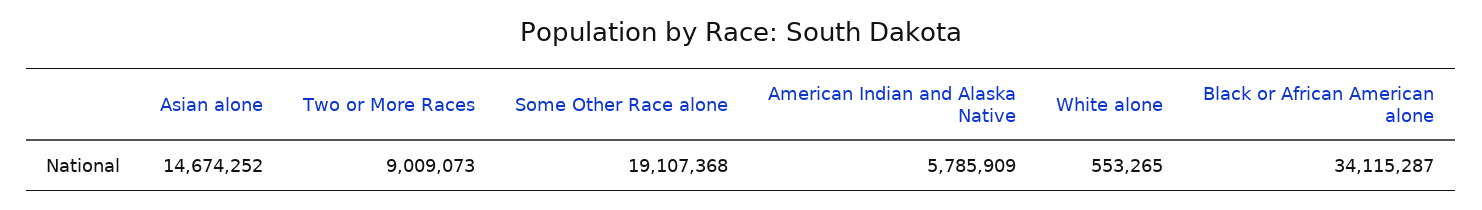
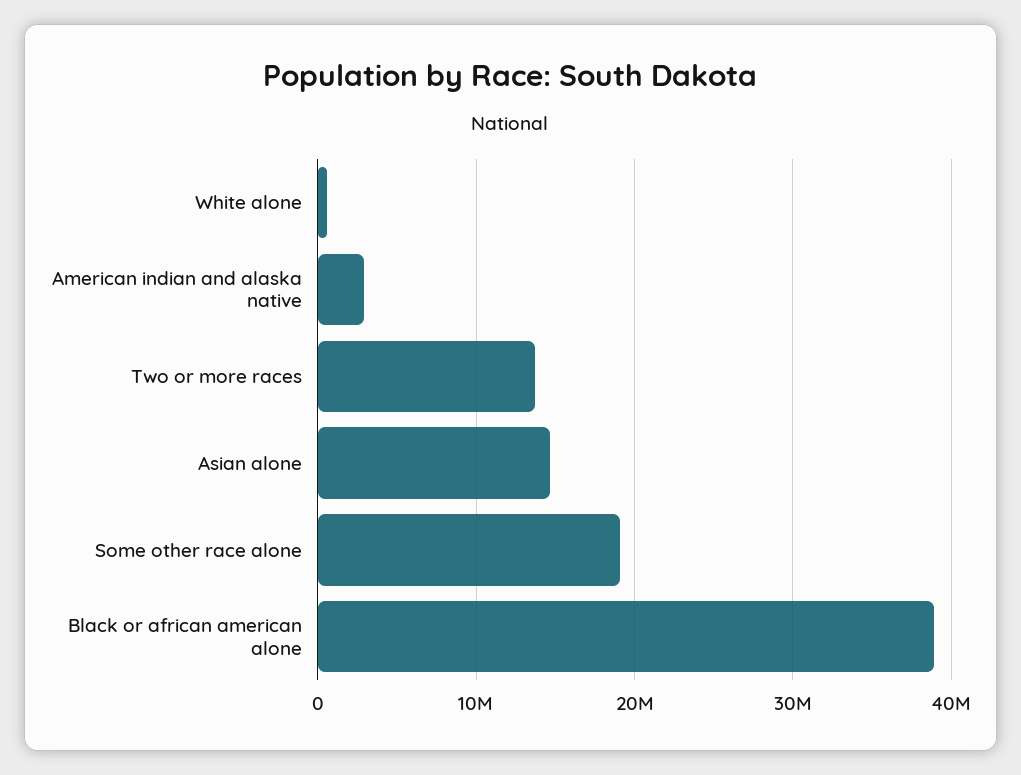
Two or More Races: 9009073 -> 14000000
American Indian and Alaska Native: 5785909 -> 3000000
Black or African American alone: 34115287 -> 39000000

